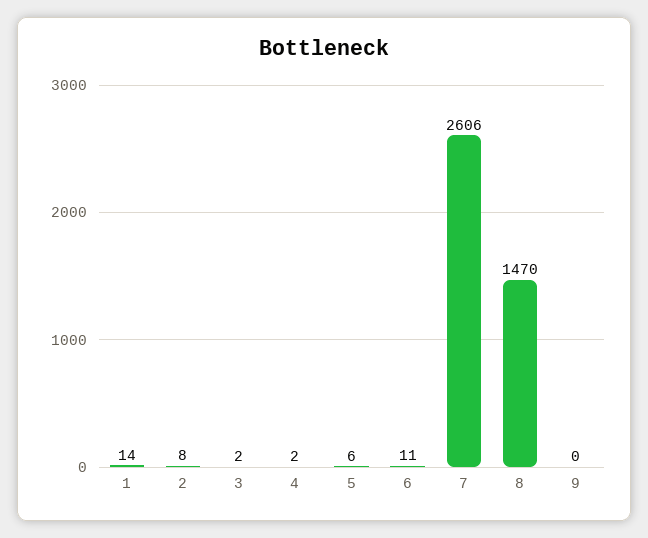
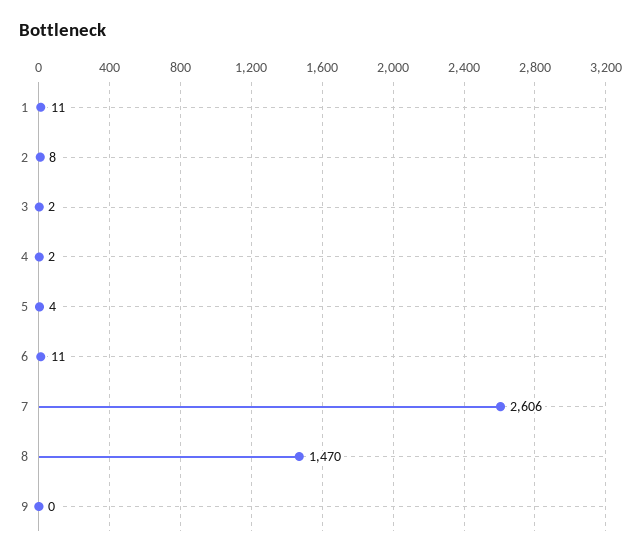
1: 14 -> 11
5: 6 -> 4

